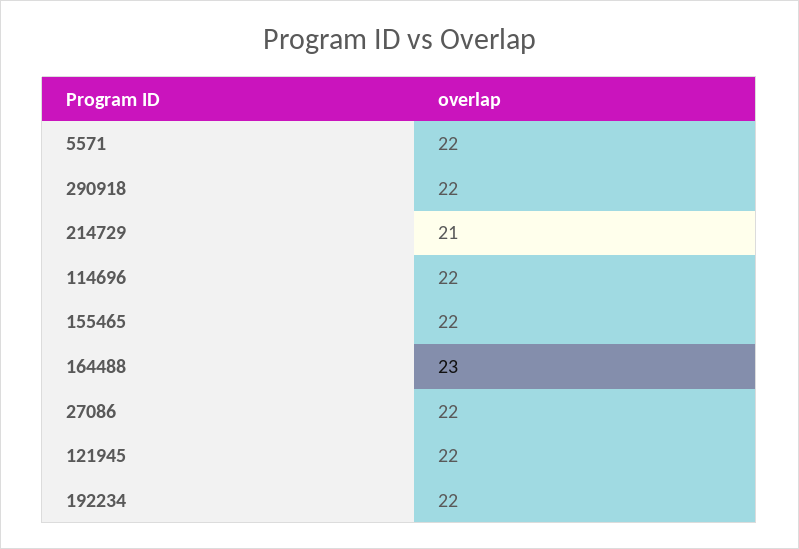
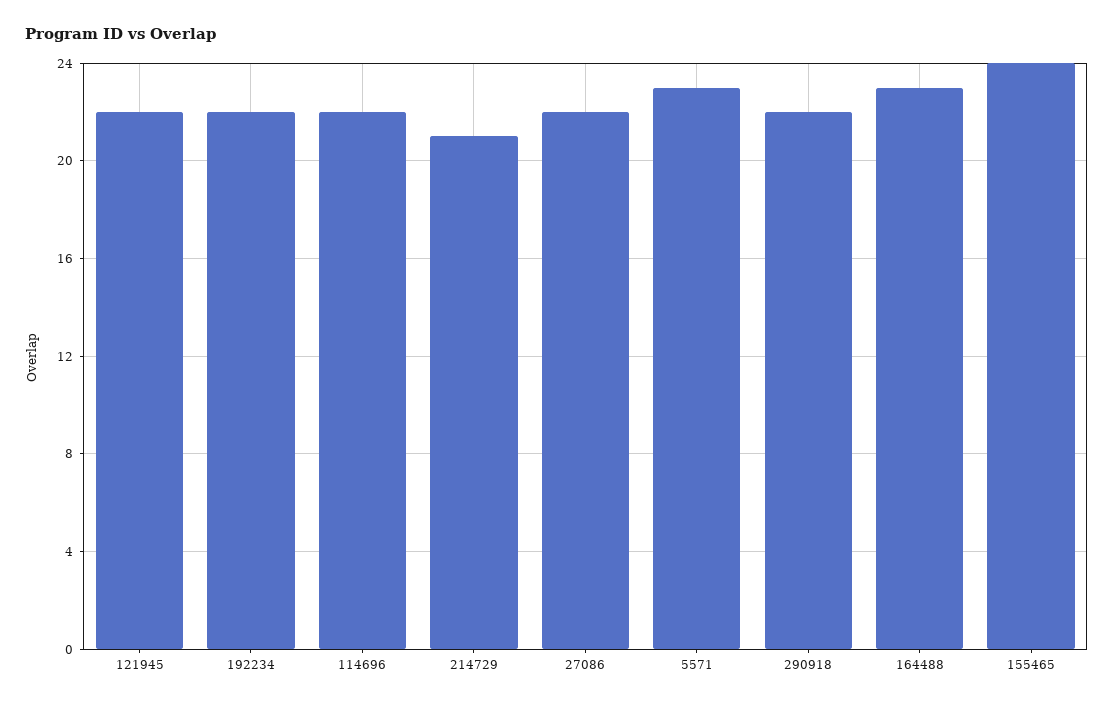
5571: 22 -> 23
155465: 22 -> 24

